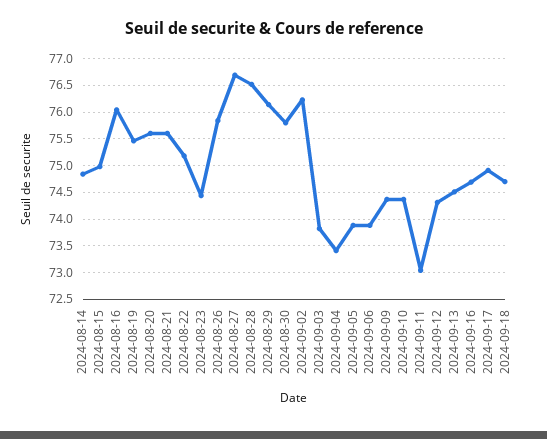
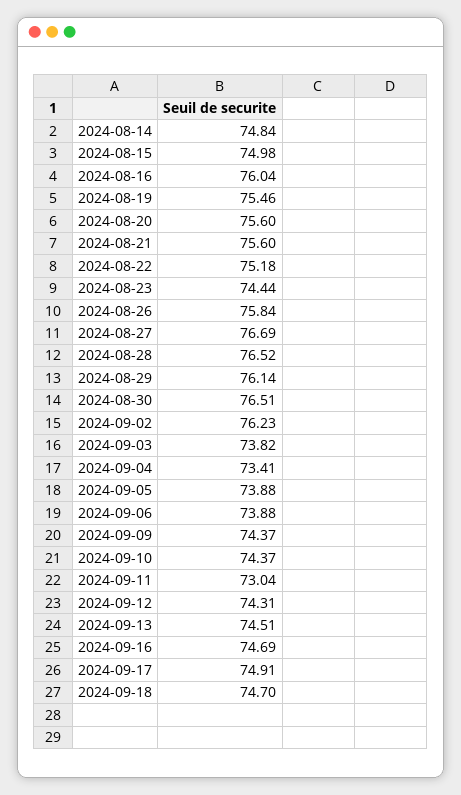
2024-08-30: 75.75 -> 76.51

